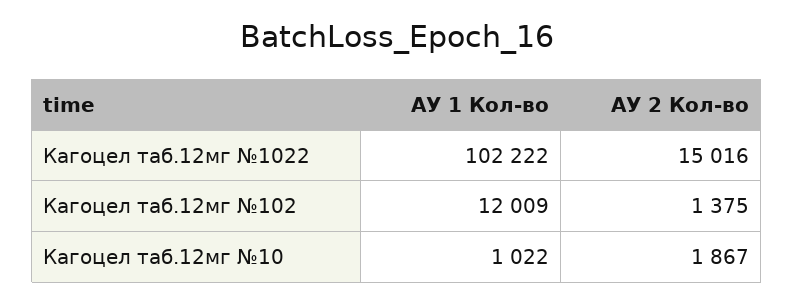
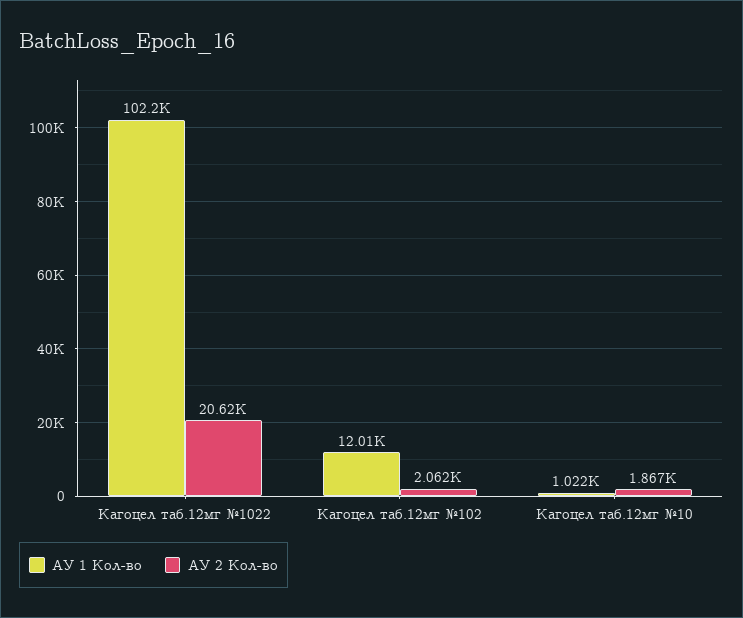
АУ 2 Кол-во, Кагоцел таб.12мг №1022: 15016 -> 20620
АУ 2 Кол-во, Кагоцел таб.12мг №102: 1375 -> 2062

